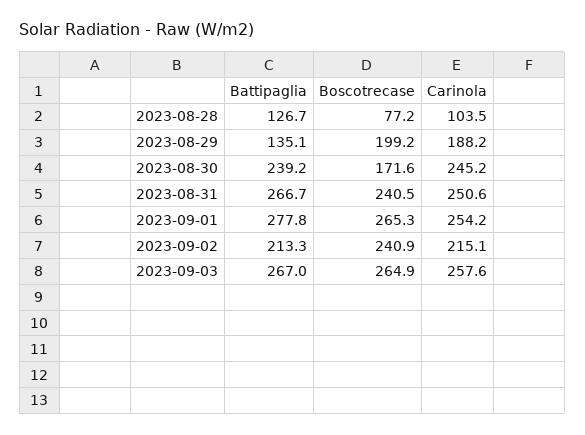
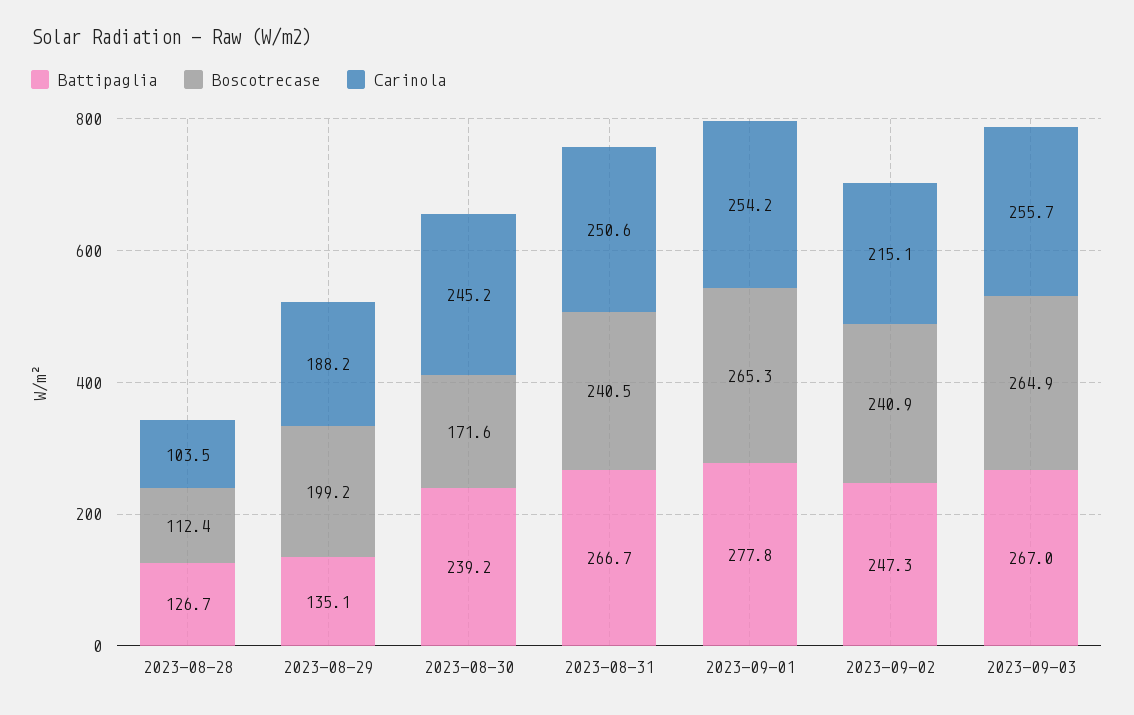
Boscotrecase, 2023-08-28: 77.2 -> 112.4
Battipaglia, 2023-09-02: 213.3 -> 247.3
Carinola, 2023-09-03: 257.6 -> 255.7

